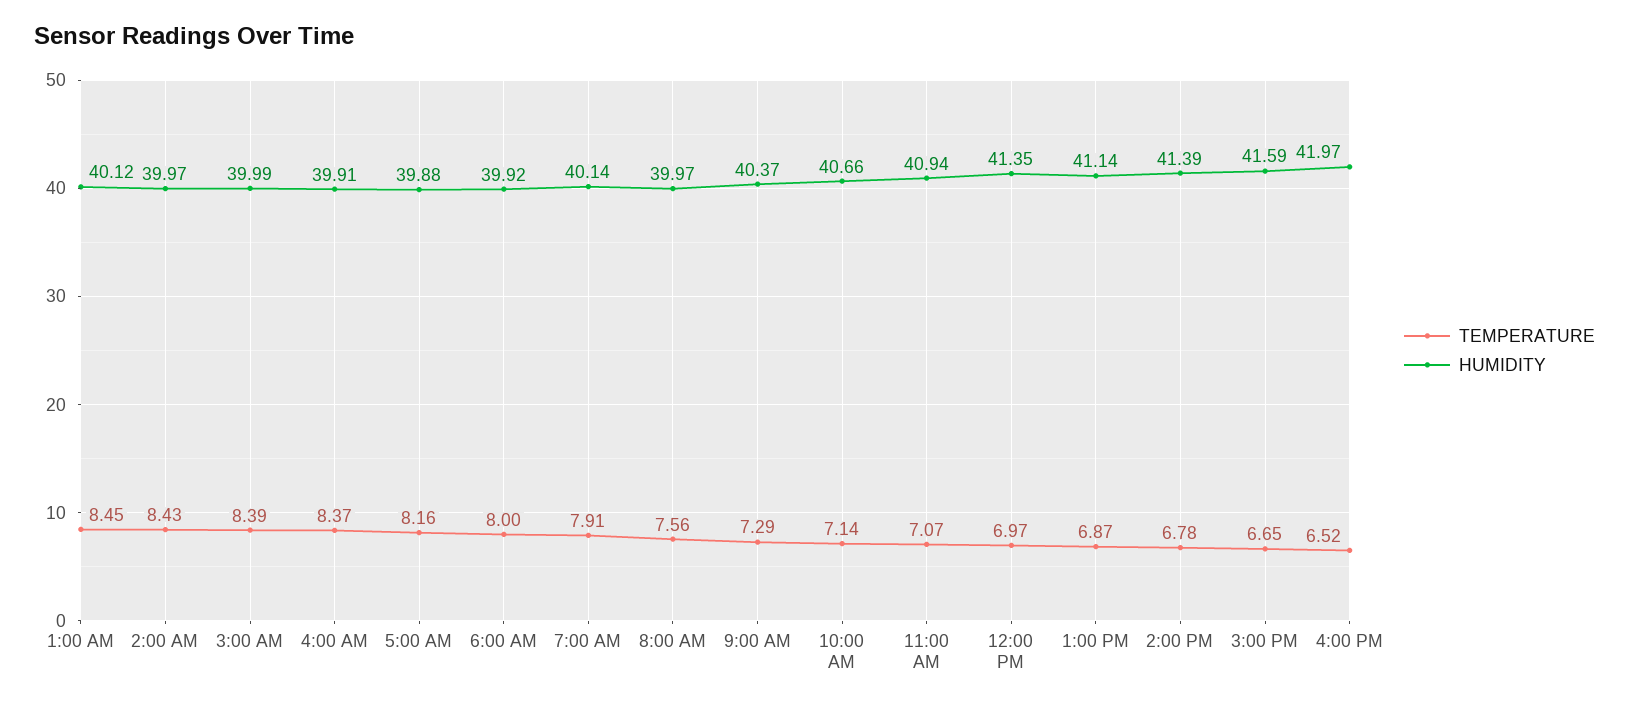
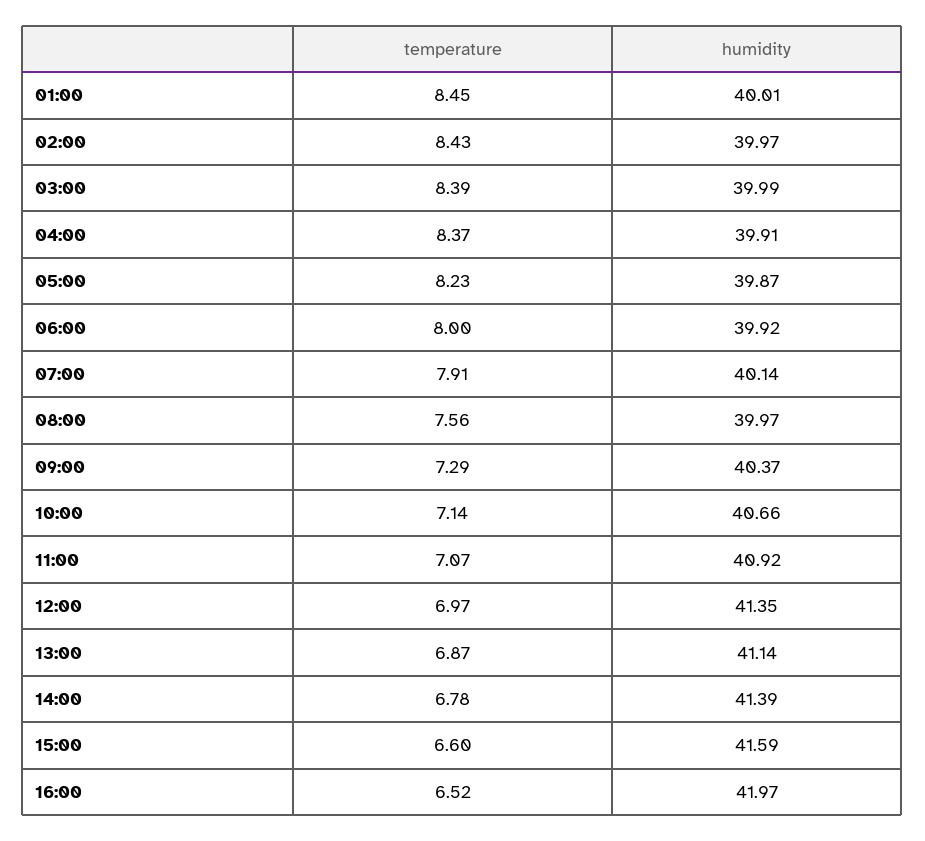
HUMIDITY, 1:00 AM: 40.12 -> 40.01
TEMPERATURE, 5:00 AM: 8.16 -> 8.23
HUMIDITY, 5:00 AM: 39.88 -> 39.87
HUMIDITY, 11:00 AM: 40.94 -> 40.92
TEMPERATURE, 3:00 PM: 6.65 -> 6.6

